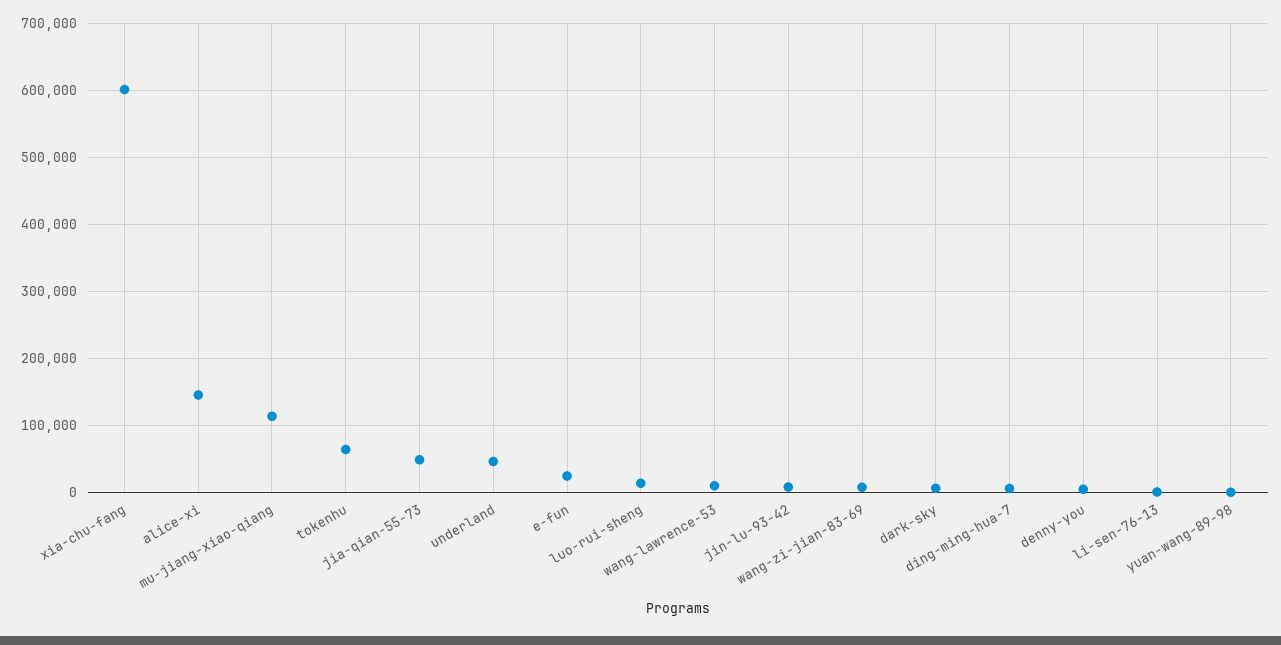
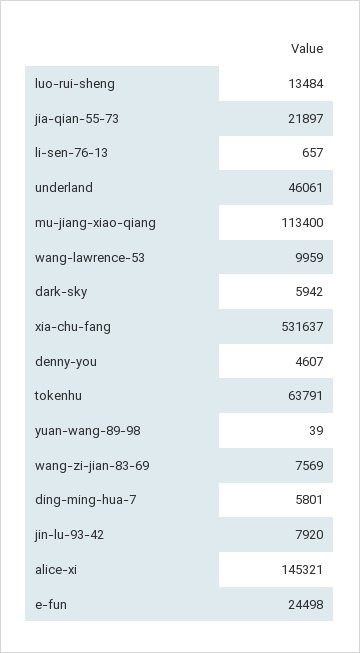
xia-chu-fang: 600000 -> 531637
jia-qian-55-73: 50000 -> 21897

